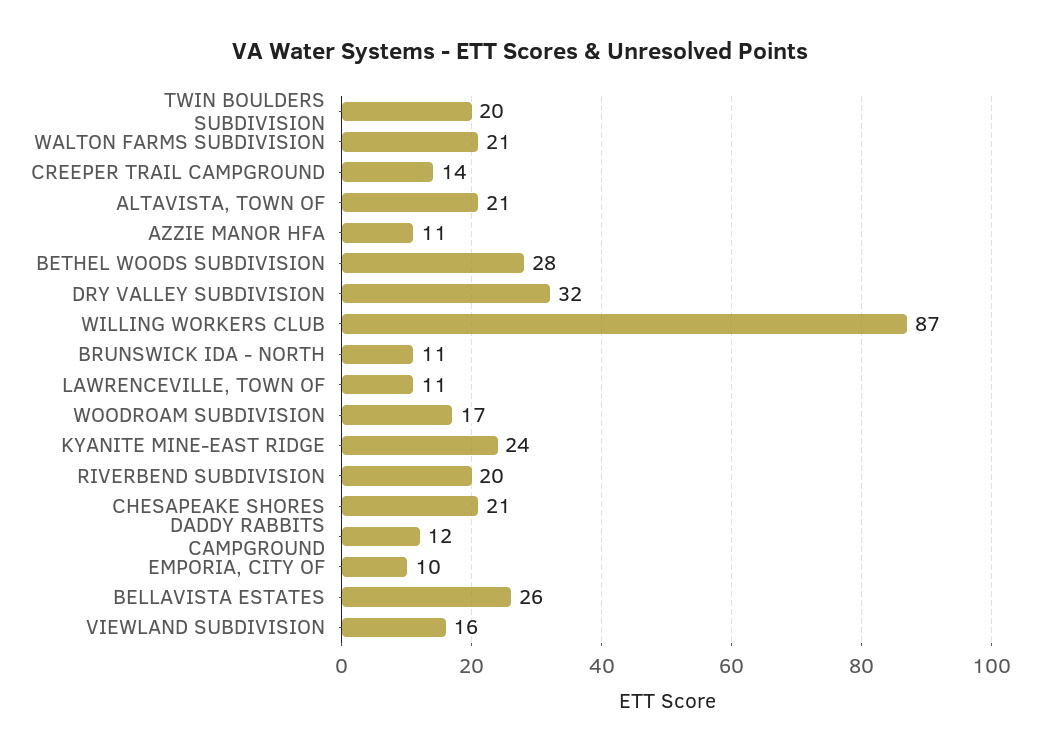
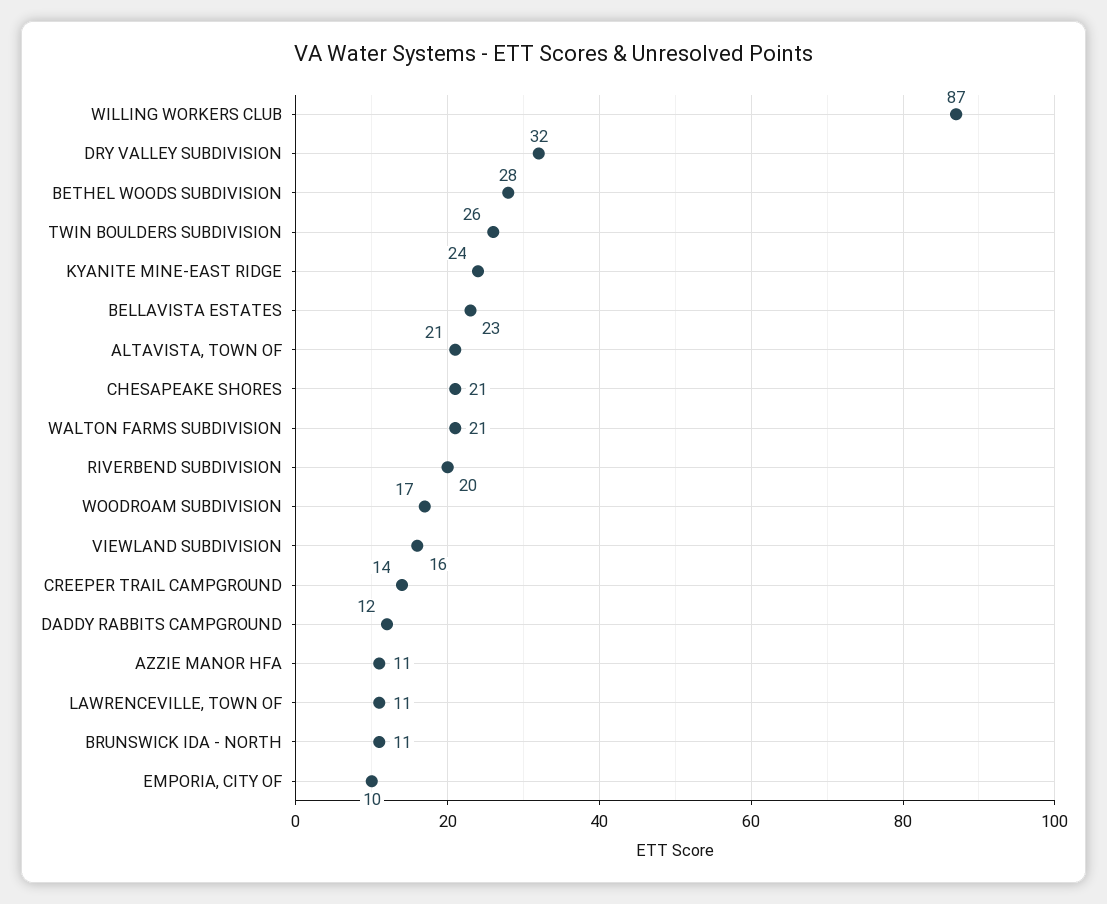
TWIN BOULDERS SUBDIVISION: 20 -> 26
BELLAVISTA ESTATES: 26 -> 23

